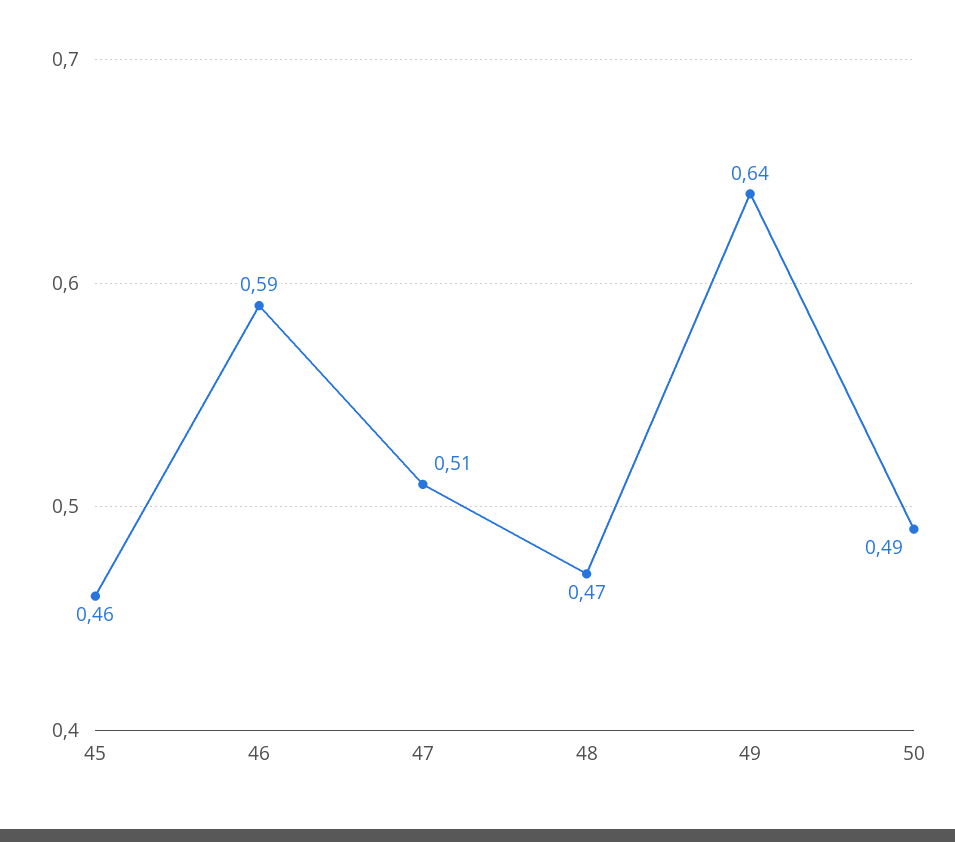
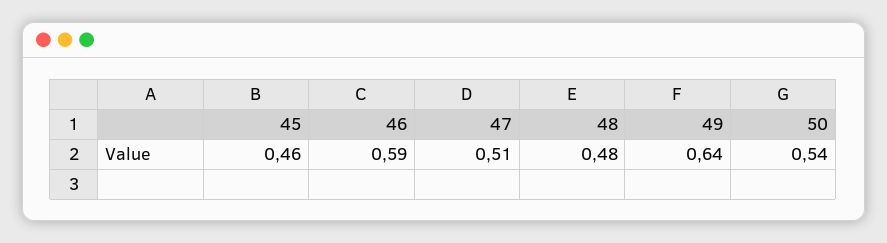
48: 0.47 -> 0.48
50: 0.49 -> 0.54

